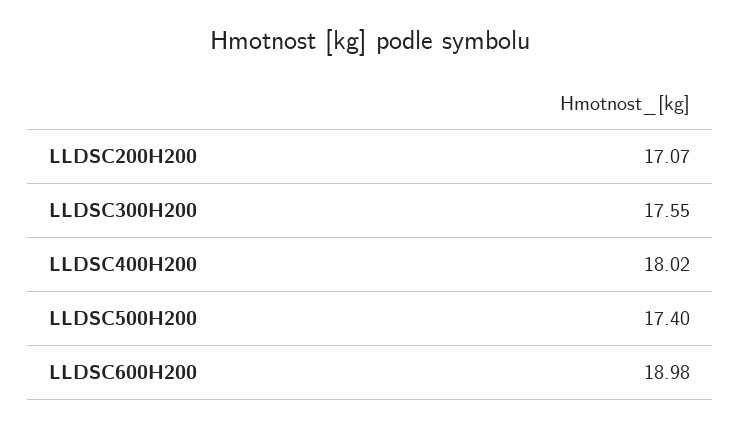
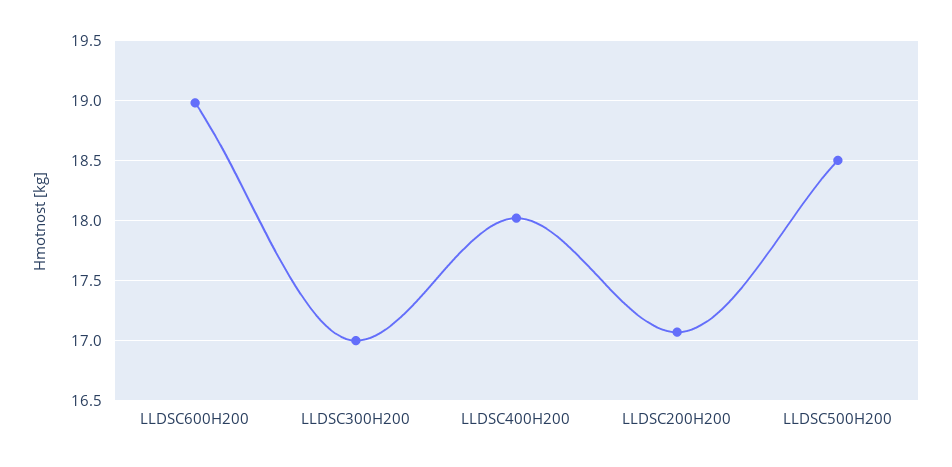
LLDSC300H200: 17.55 -> 17
LLDSC500H200: 17.4 -> 18.5

